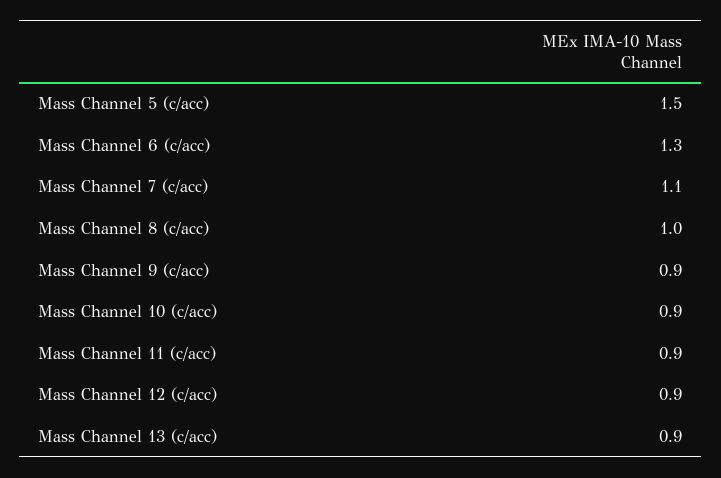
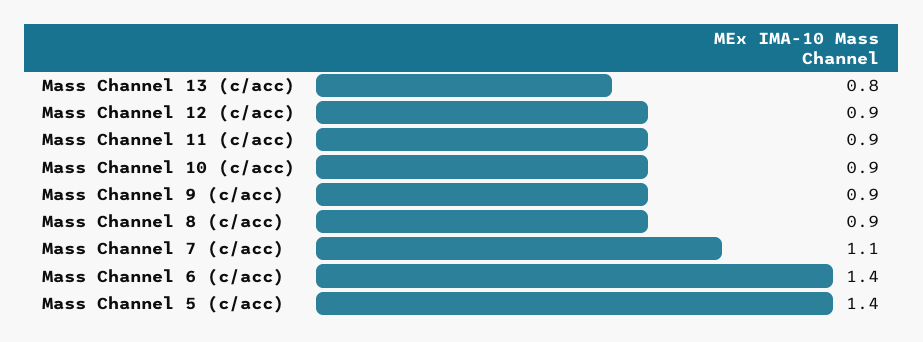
Mass Channel 5 (c/acc): 1.5 -> 1.4
Mass Channel 6 (c/acc): 1.3 -> 1.4
Mass Channel 8 (c/acc): 1 -> 0.9
Mass Channel 13 (c/acc): 0.9 -> 0.8

